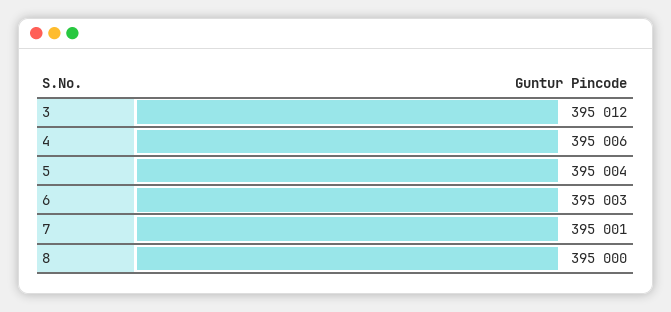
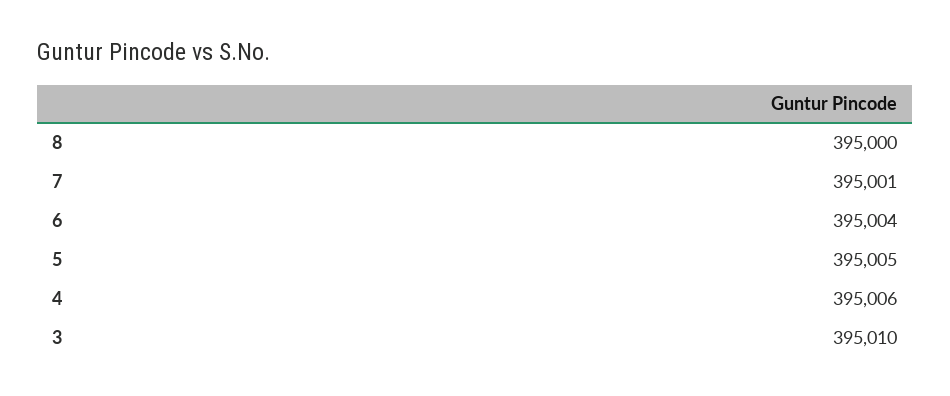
3: 395012 -> 395010
5: 395004 -> 395005
6: 395003 -> 395004

